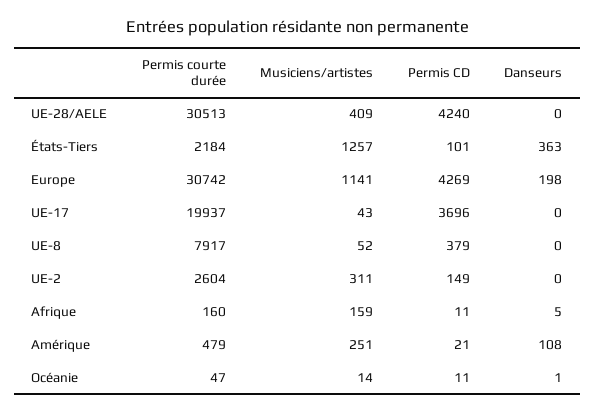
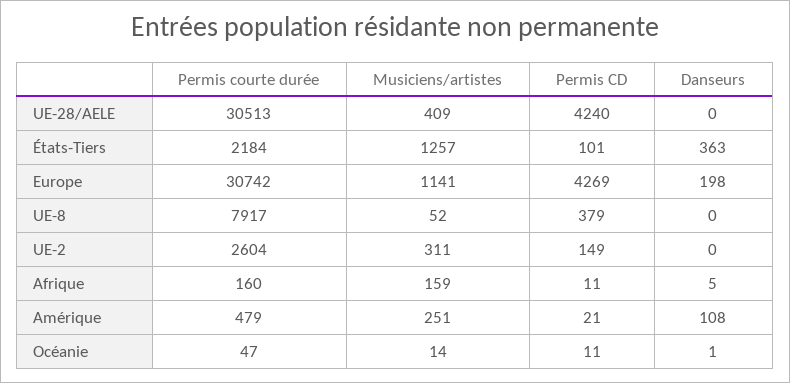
Permis courte durée, UE-17: 19937 -> none
Musiciens/artistes, UE-17: 43 -> none
Permis CD, UE-17: 3696 -> none
Danseurs, UE-17: 0 -> none

